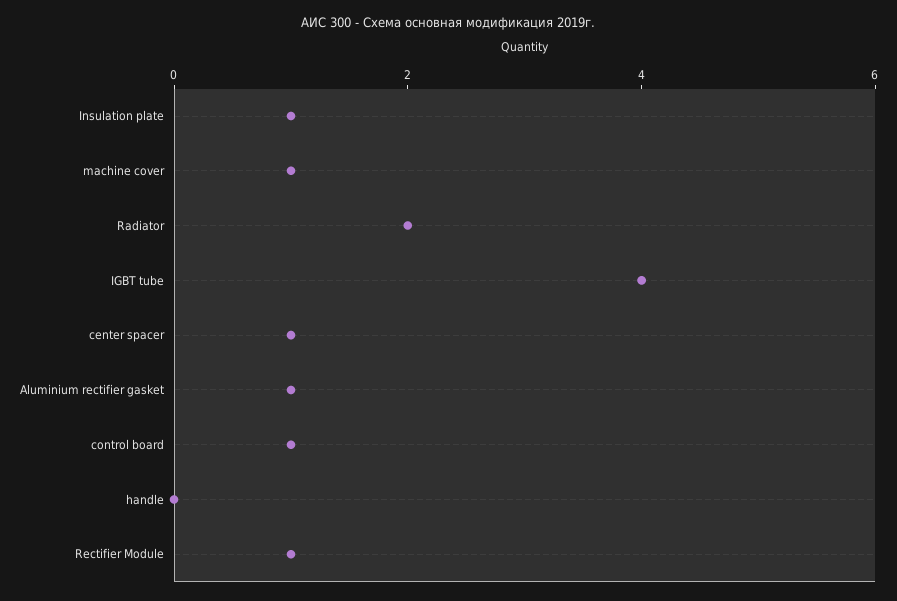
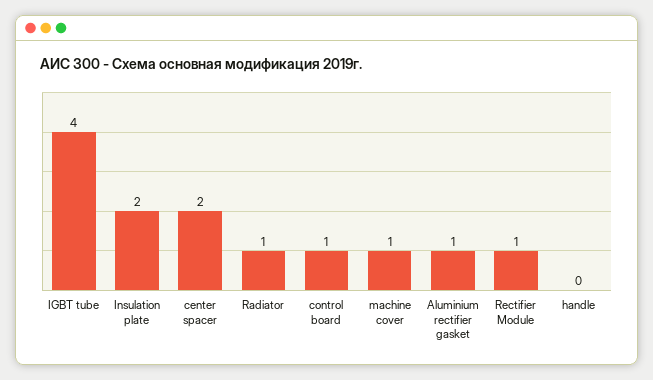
Insulation plate: 1 -> 2
Radiator: 2 -> 1
center spacer: 1 -> 2

